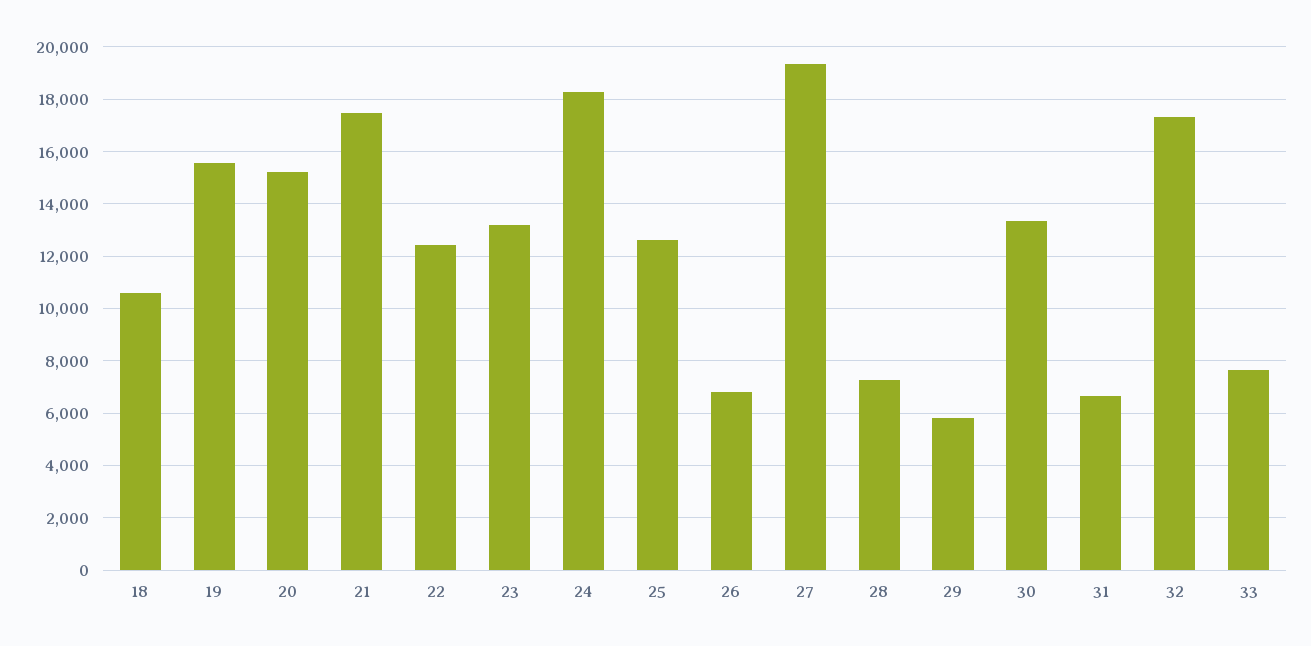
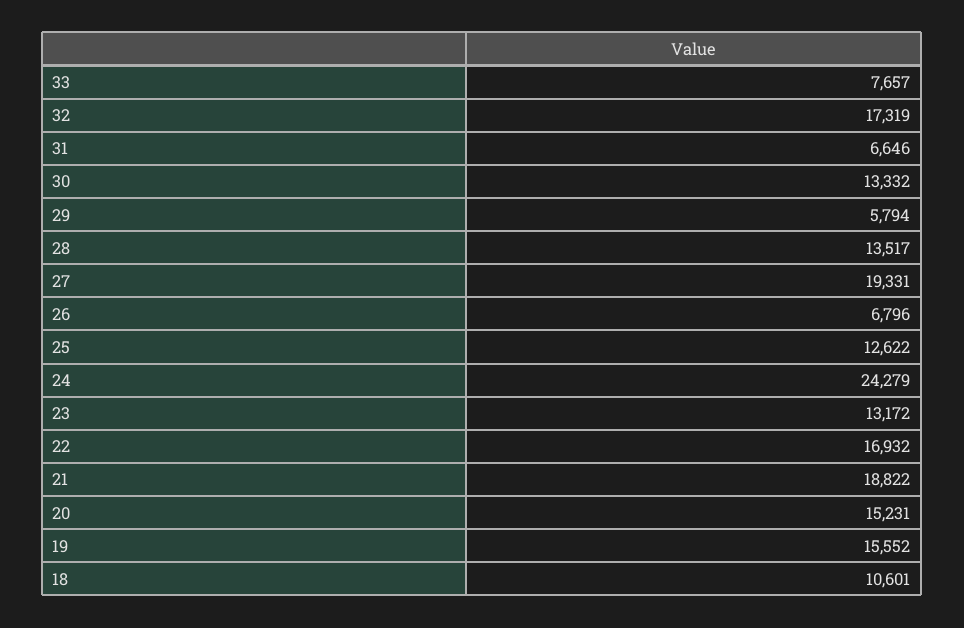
21: 17500 -> 18822
22: 12500 -> 16932
24: 18250 -> 24279
28: 7250 -> 13517

